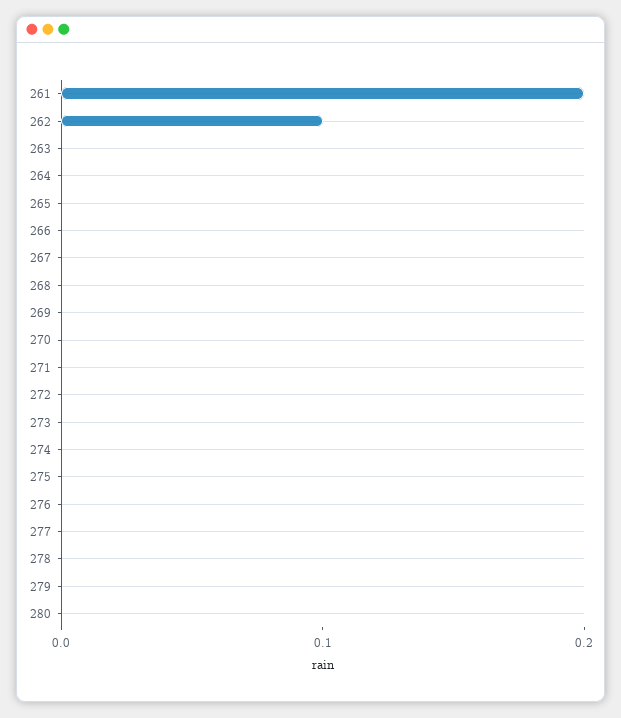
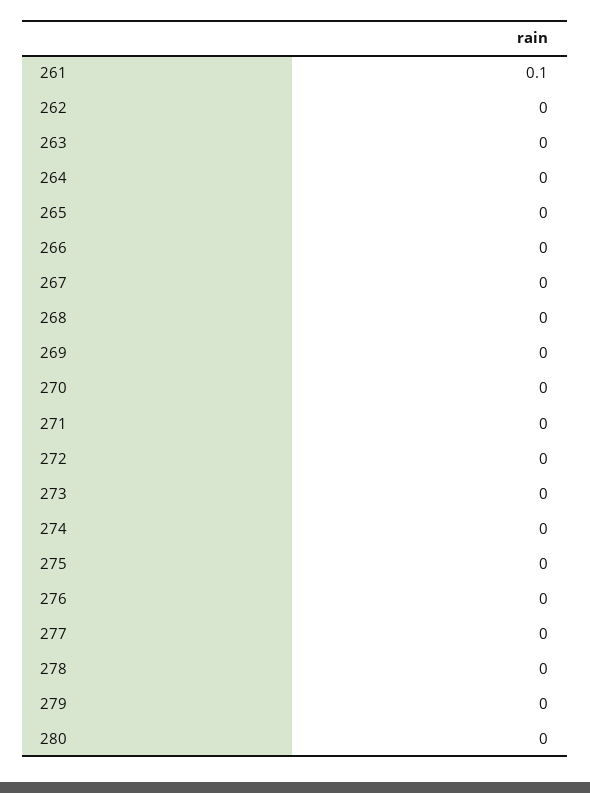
261: 0.2 -> 0.1
262: 0.1 -> 0

